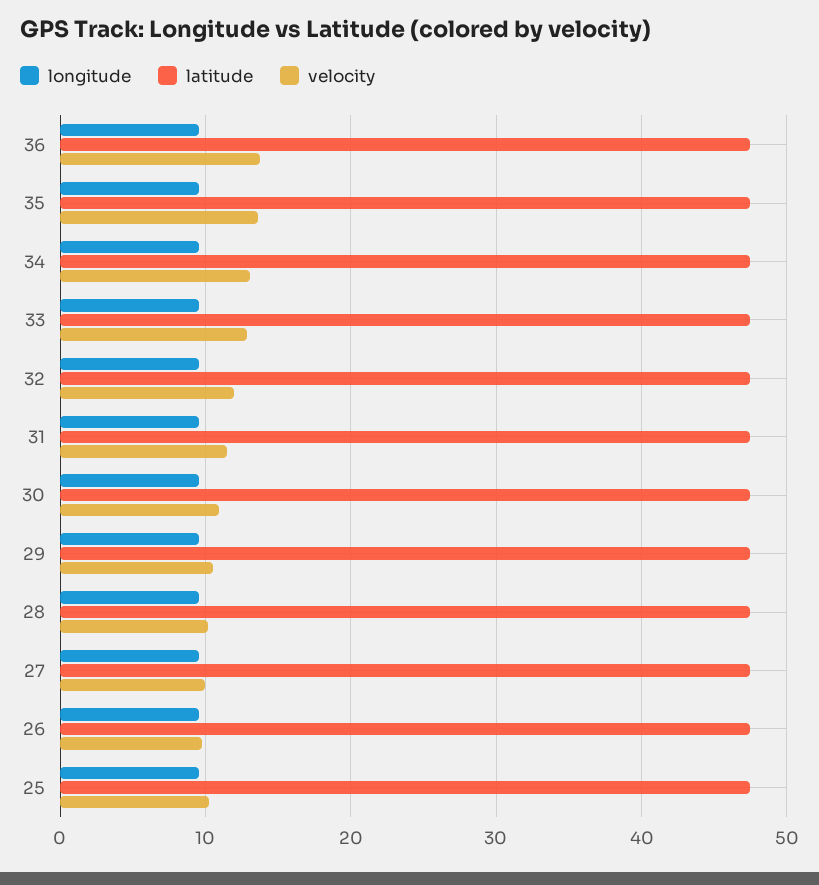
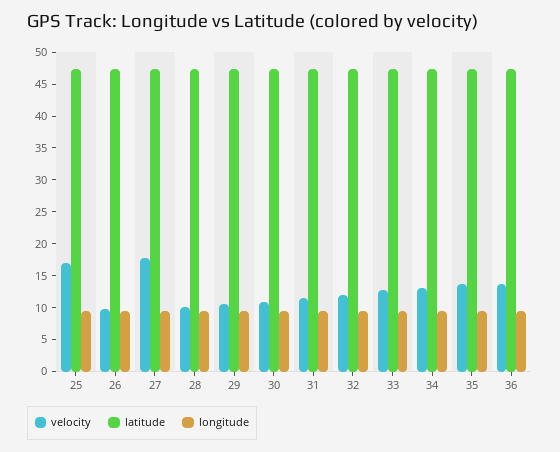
velocity, 27: 10 -> 17.5
velocity, 25: 10 -> 17.5

